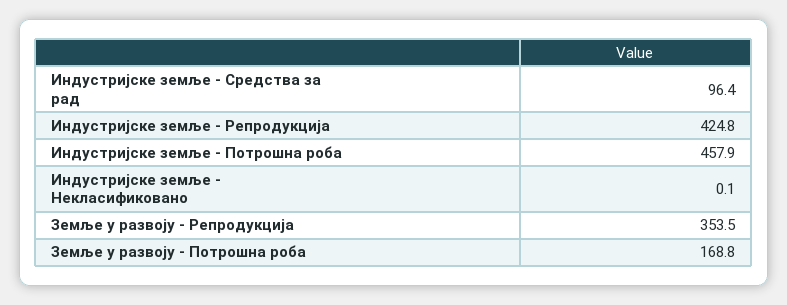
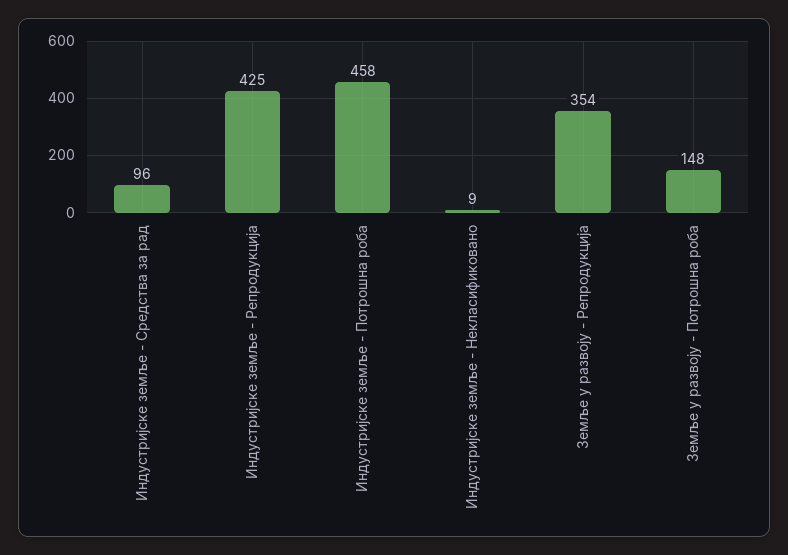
Индустријске земље - Некласификовано: 0.1 -> 9
Земље у развоју - Потрошна роба: 168.8 -> 148

